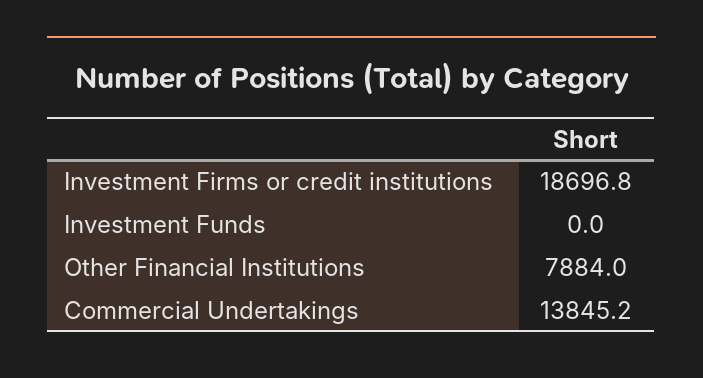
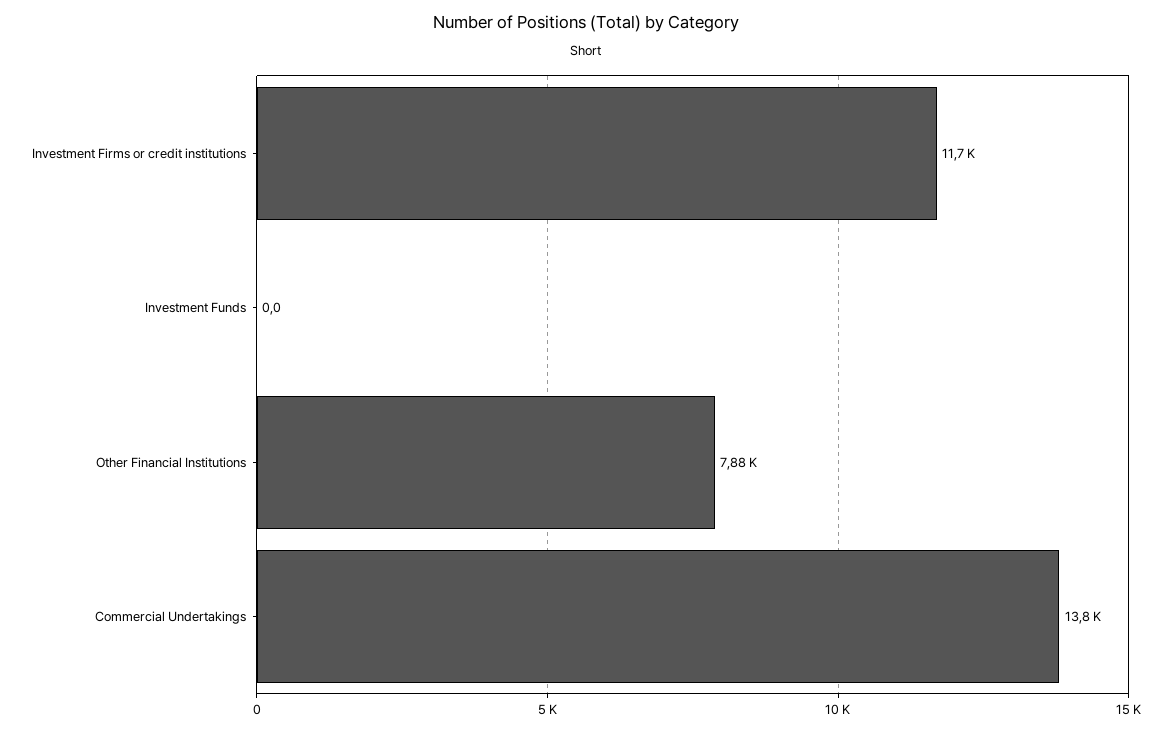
Investment Firms or credit institutions: 18696.8 -> 11700

